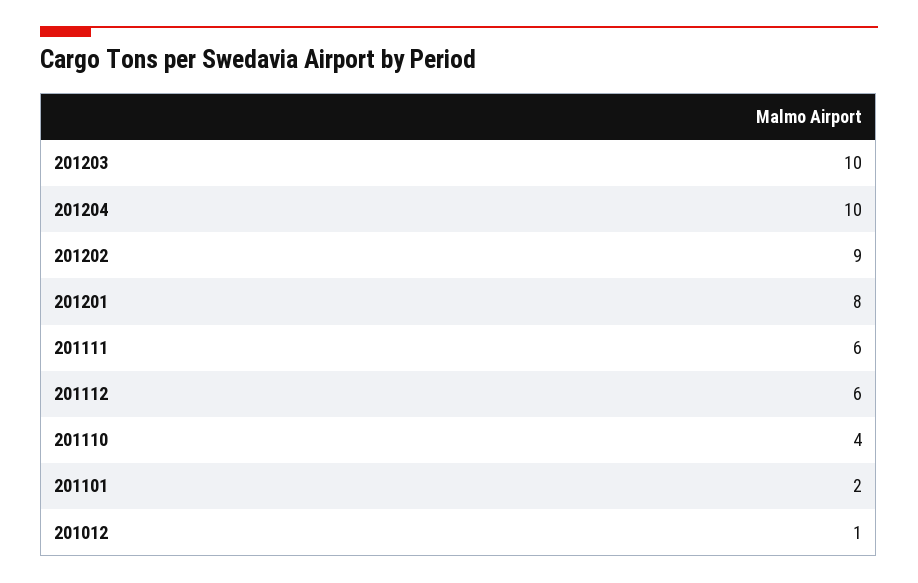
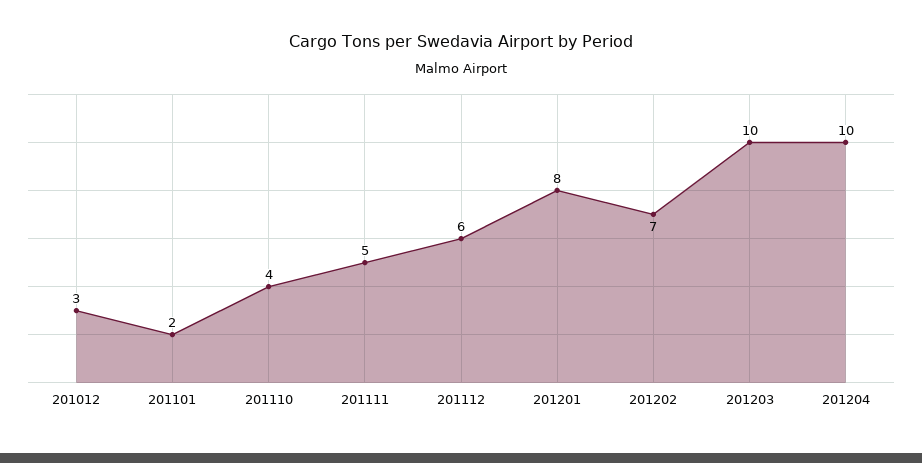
201202: 9 -> 7
201111: 6 -> 5
201012: 1 -> 3

